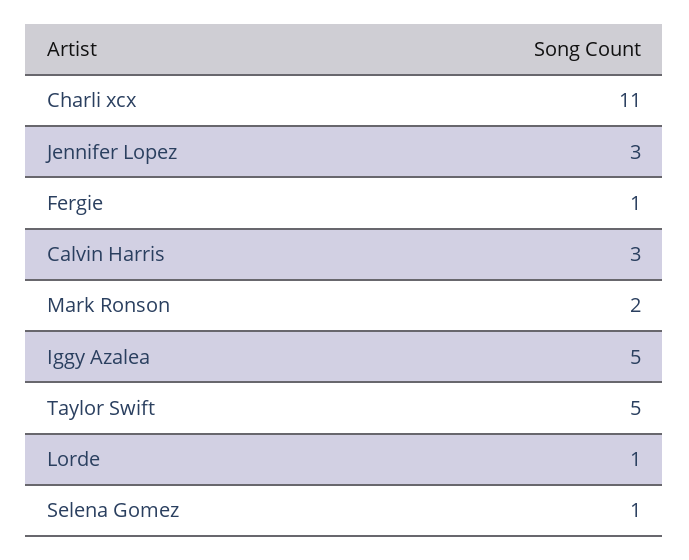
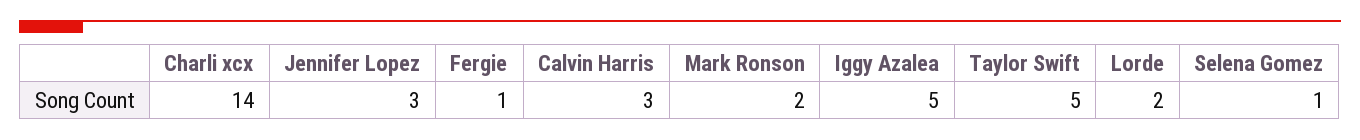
Charli xcx: 11 -> 14
Lorde: 1 -> 2

